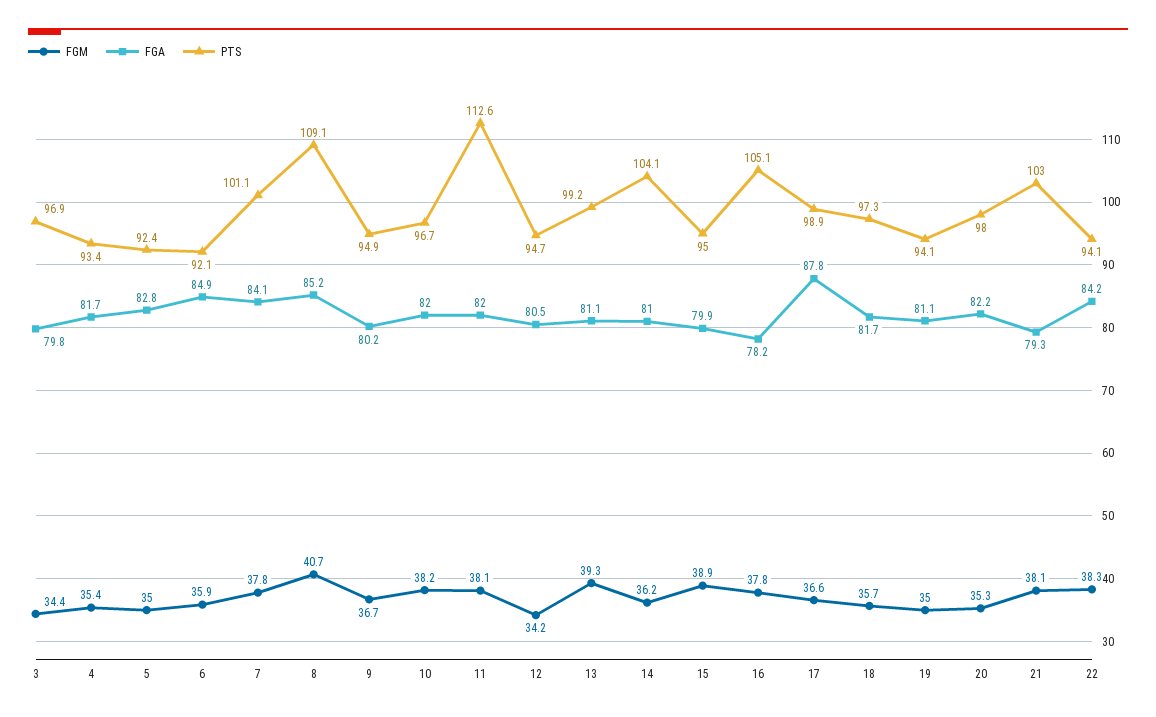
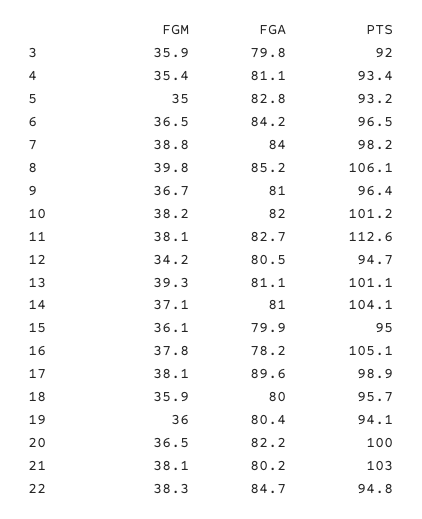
FGM, 3: 34.4 -> 35.9
PTS, 3: 96.9 -> 92
FGA, 4: 81.7 -> 81.1
PTS, 5: 92.4 -> 93.2
FGM, 6: 35.9 -> 36.5
FGA, 6: 84.9 -> 84.2
PTS, 6: 92.1 -> 96.5
FGM, 7: 37.8 -> 38.8
FGA, 7: 84.1 -> 84
PTS, 7: 101.1 -> 98.2
FGM, 8: 40.7 -> 39.8
PTS, 8: 109.1 -> 106.1
FGA, 9: 80.2 -> 81
PTS, 9: 94.9 -> 96.4
PTS, 10: 96.7 -> 101.2
FGA, 11: 82 -> 82.7
PTS, 13: 99.2 -> 101.1
FGM, 14: 36.2 -> 37.1
FGM, 15: 38.9 -> 36.1
FGM, 17: 36.6 -> 38.1
FGA, 17: 87.8 -> 89.6
FGM, 18: 35.7 -> 35.9
FGA, 18: 81.7 -> 80
PTS, 18: 97.3 -> 95.7
FGM, 19: 35 -> 36
FGA, 19: 81.1 -> 80.4
FGM, 20: 35.3 -> 36.5
PTS, 20: 98 -> 100
FGA, 21: 79.3 -> 80.2
FGA, 22: 84.2 -> 84.7
PTS, 22: 94.1 -> 94.8

